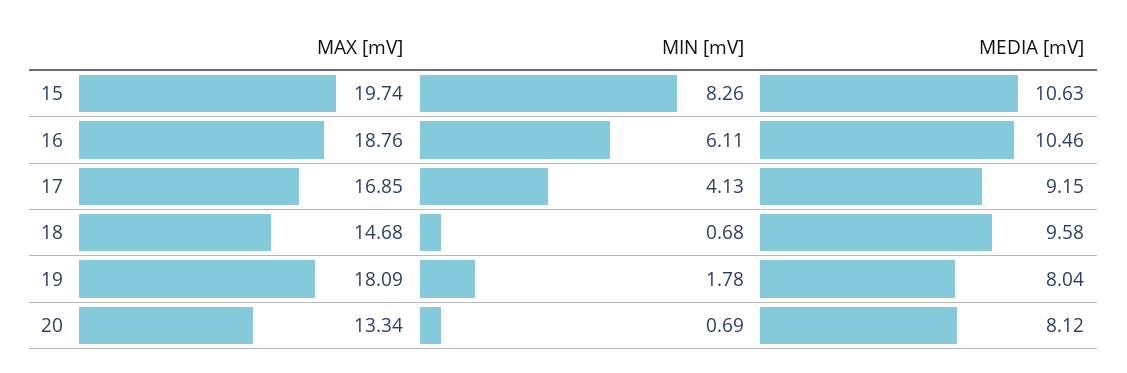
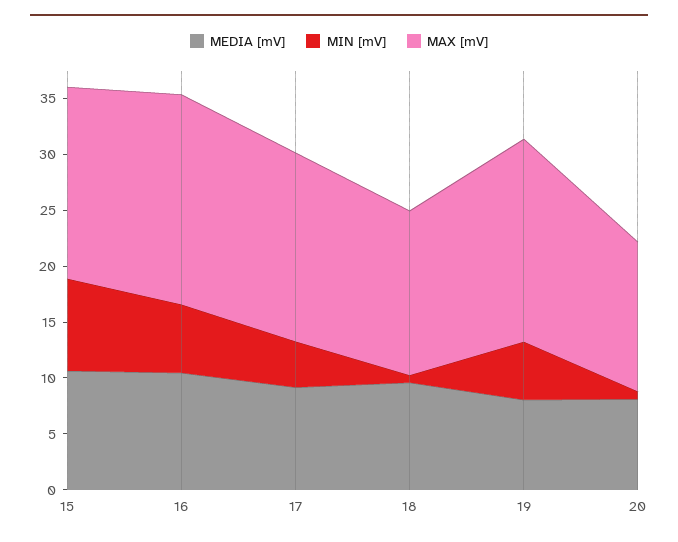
MAX [mV], 15: 19.74 -> 17
MIN [mV], 19: 1.78 -> 5

